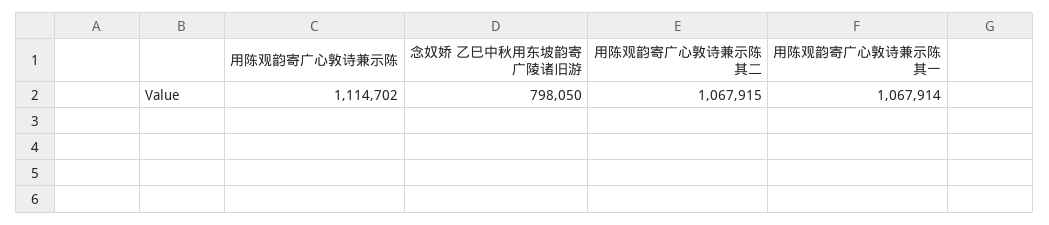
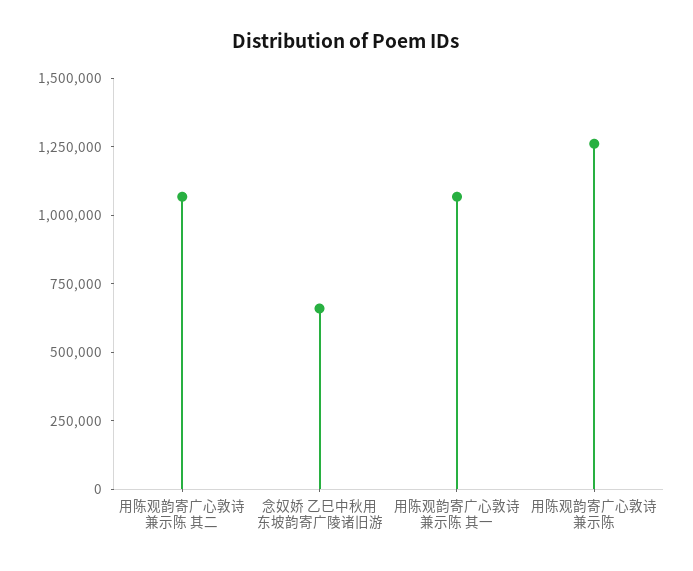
用陈观韵寄广心敦诗兼示陈: 1114702 -> 1250000
念奴娇 乙巳中秋用东坡韵寄广陵诸旧游: 798050 -> 650000

